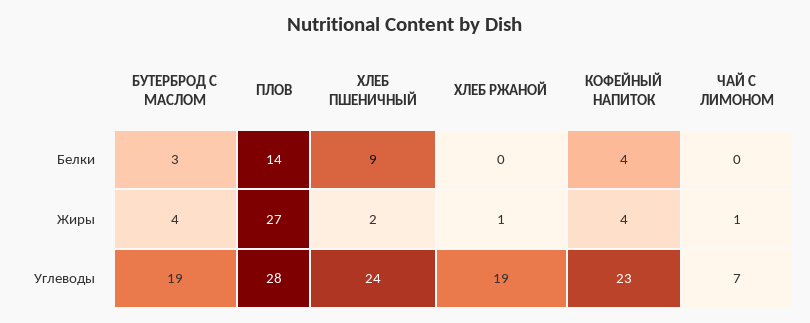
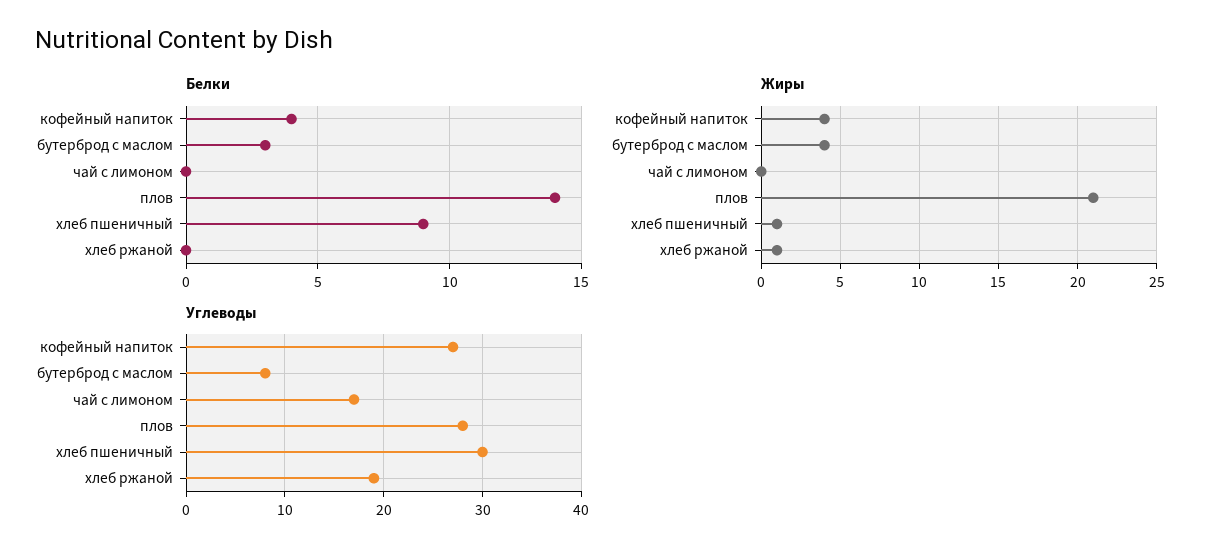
Жиры, ПЛОВ: 27 -> 21
Жиры, ХЛЕБ ПШЕНИЧНЫЙ: 2 -> 1
Жиры, ЧАЙ С ЛИМОНОМ: 1 -> 0
Углеводы, БУТЕРБРОД С МАСЛОМ: 19 -> 8
Углеводы, ХЛЕБ ПШЕНИЧНЫЙ: 24 -> 30
Углеводы, КОФЕЙНЫЙ НАПИТОК: 23 -> 27
Углеводы, ЧАЙ С ЛИМОНОМ: 7 -> 17

